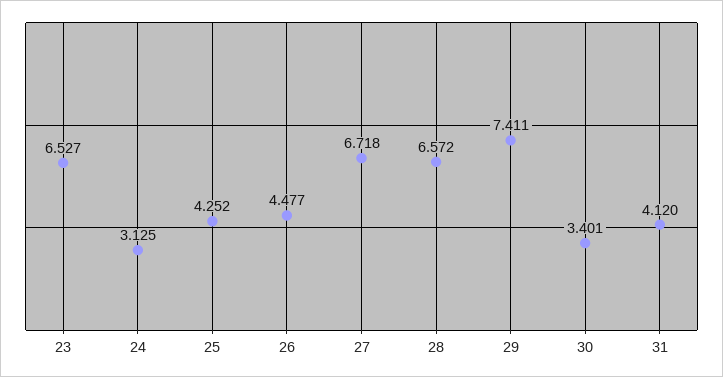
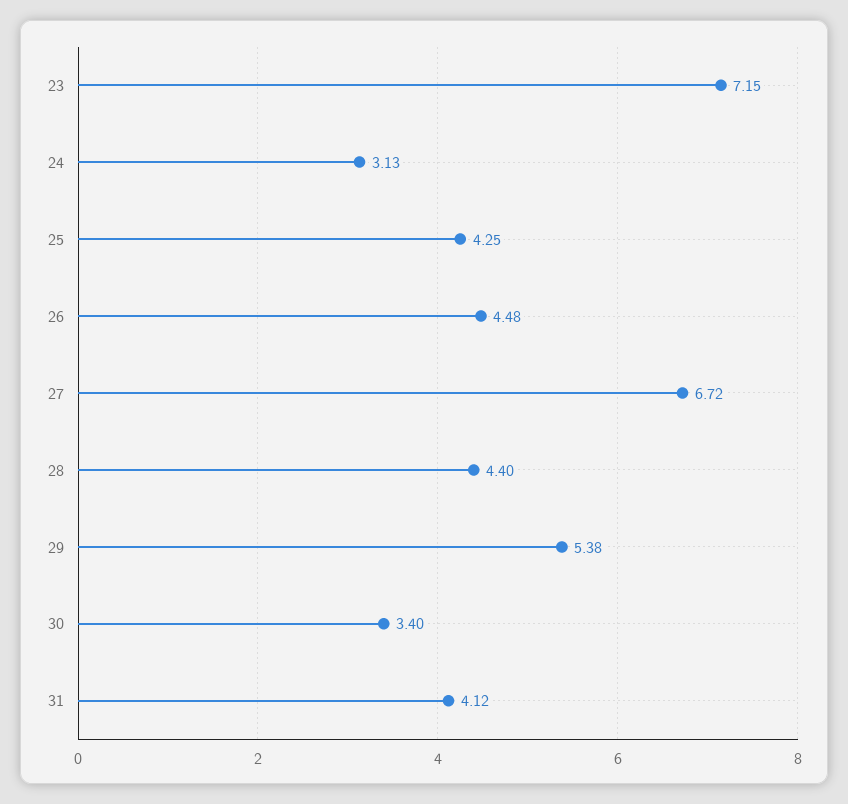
23: 6.527 -> 7.15
28: 6.572 -> 4.4
29: 7.411 -> 5.38

